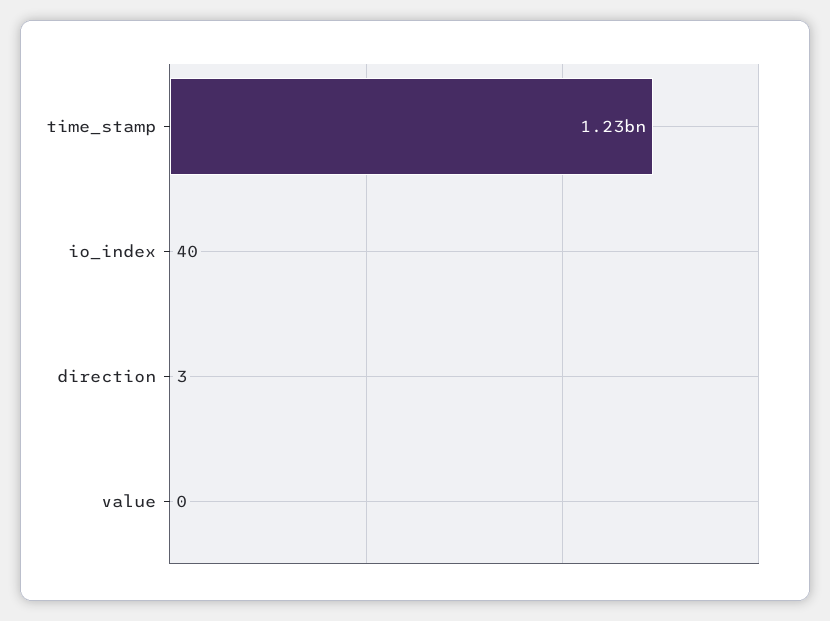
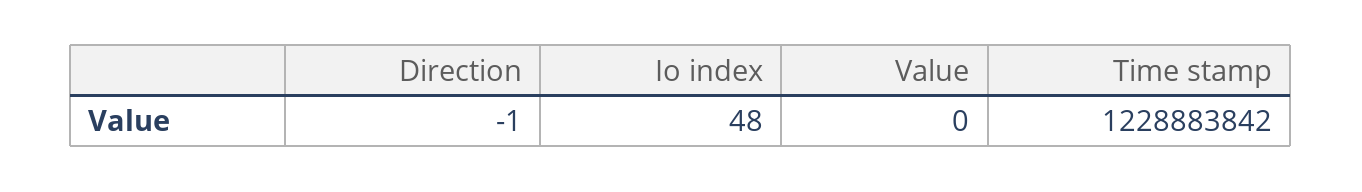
io_index: 40 -> 48
direction: 3 -> -1

